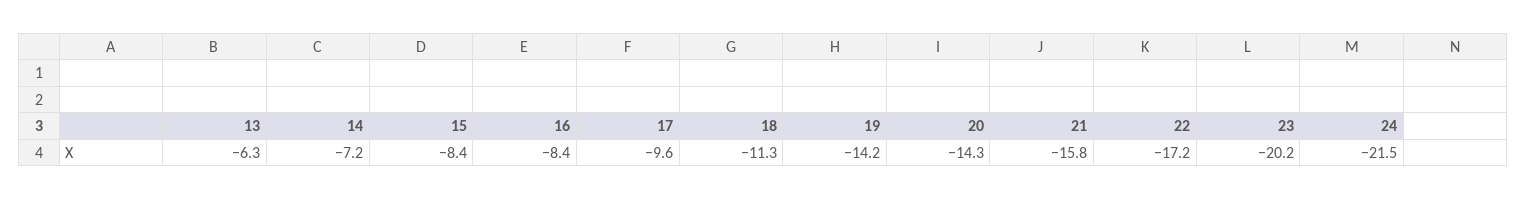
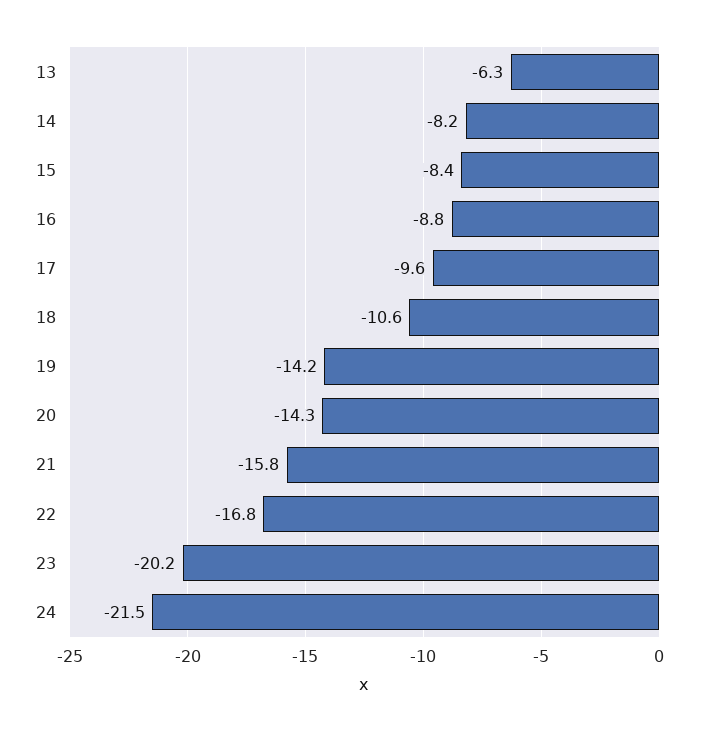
14: -7.2 -> -8.2
16: -8.4 -> -8.8
18: -11.3 -> -10.6
22: -17.2 -> -16.8

